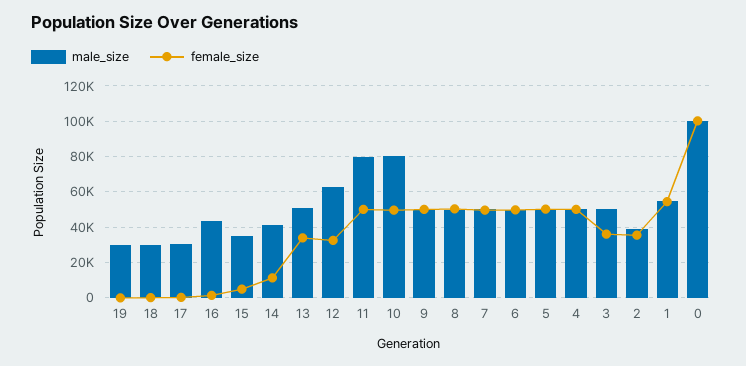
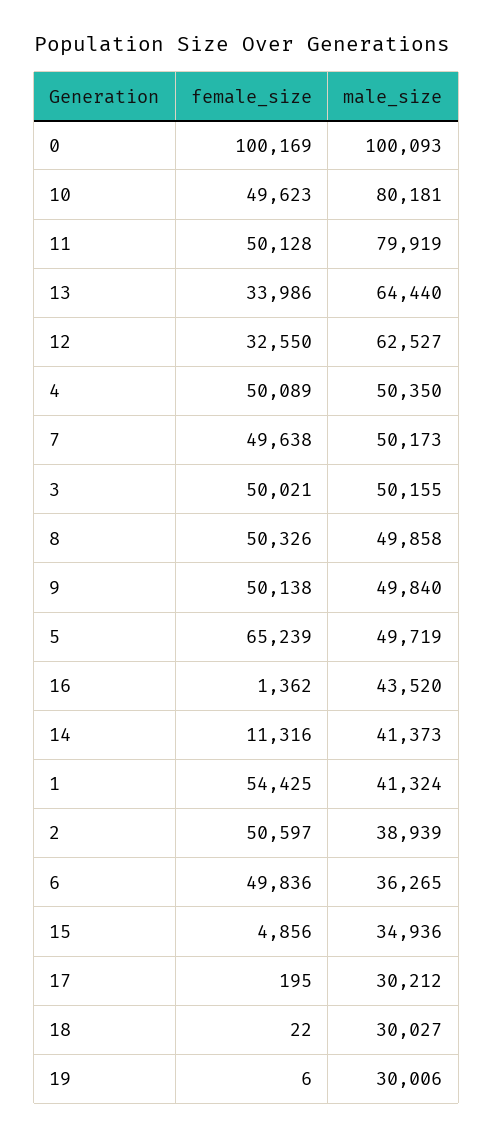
male_size, 13: 50000 -> 64440
male_size, 6: 50000 -> 36265
female_size, 5: 50000 -> 65239
female_size, 3: 35000 -> 50021
female_size, 2: 35000 -> 50597
male_size, 1: 55000 -> 41324

